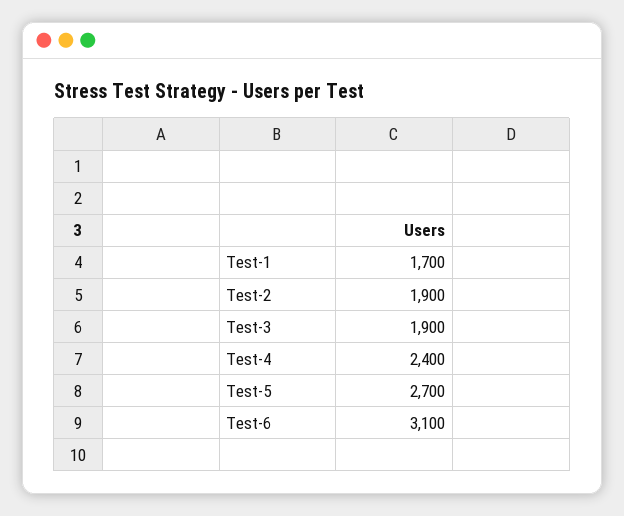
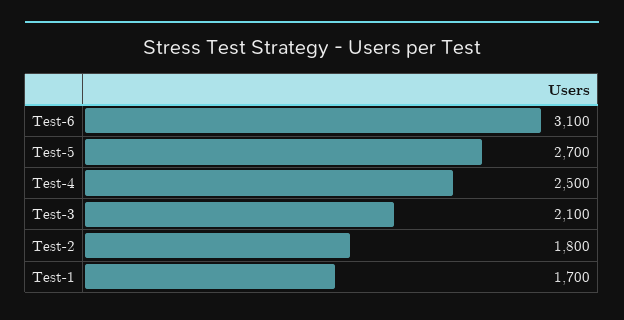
Test-2: 1900 -> 1800
Test-3: 1900 -> 2100
Test-4: 2400 -> 2500

